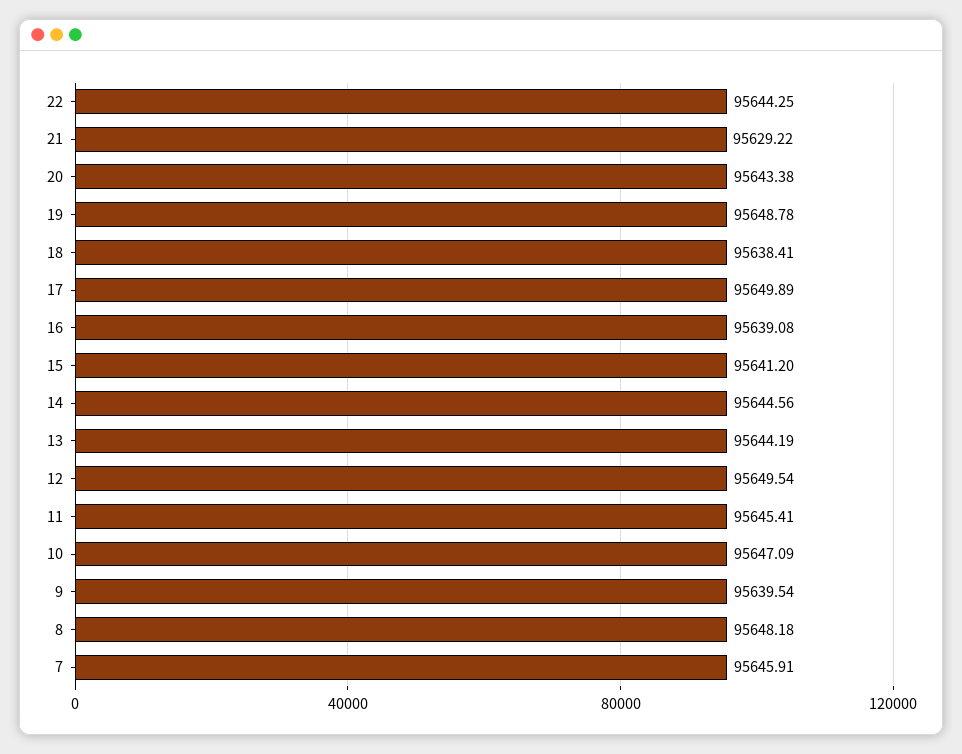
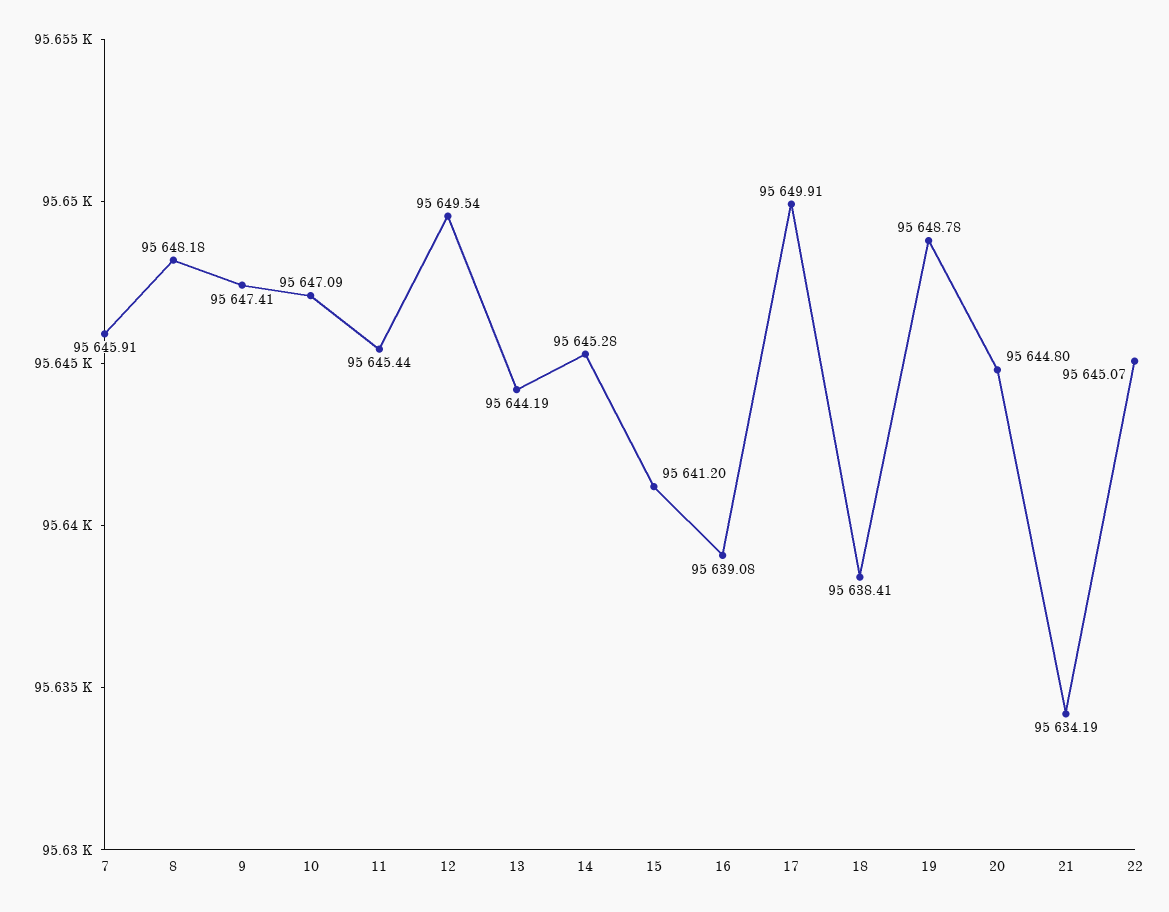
22: 95644.25 -> 95645.07
21: 95629.22 -> 95634.19
20: 95643.38 -> 95644.8
17: 95649.89 -> 95649.91
14: 95644.56 -> 95645.28
11: 95645.41 -> 95645.44
9: 95639.54 -> 95647.41

